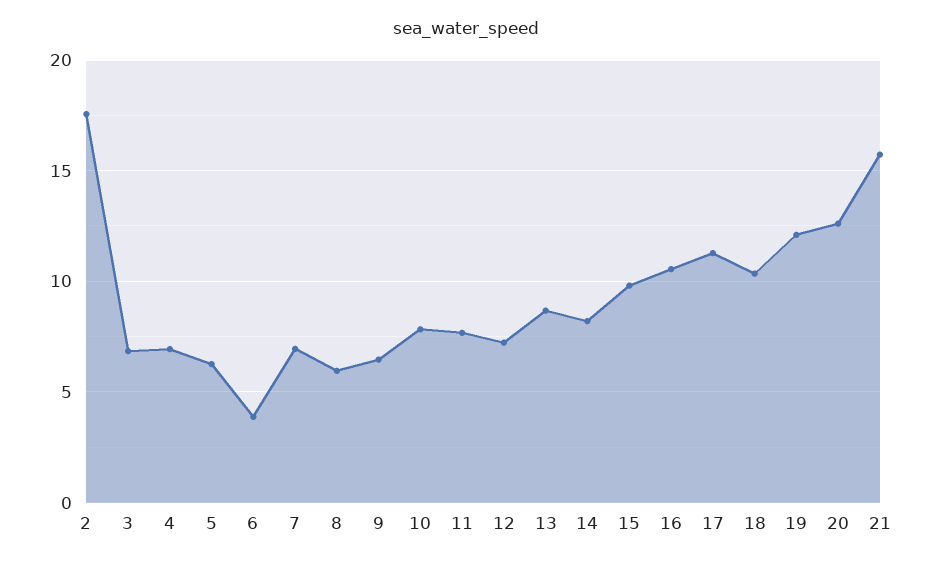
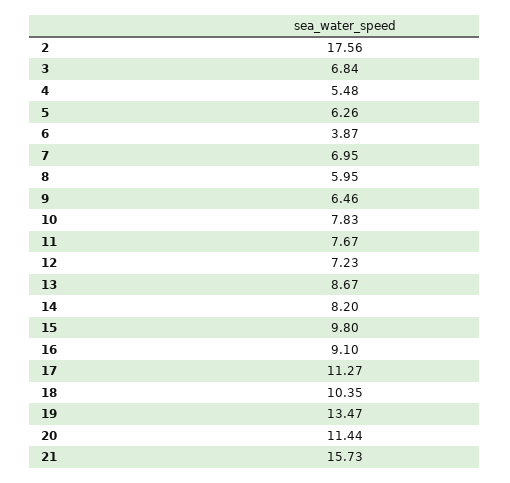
4: 7 -> 5.48
16: 10.5 -> 9.1
19: 12 -> 13.47
20: 12.5 -> 11.44

